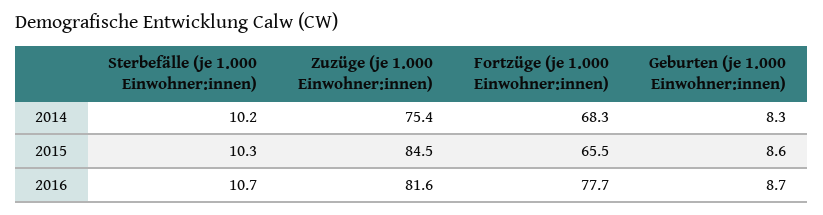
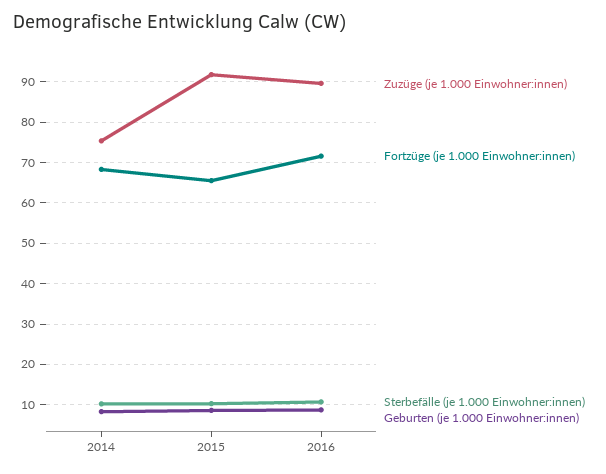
Zuzüge (je 1.000 Einwohner:innen), 2015: 84.5 -> 92
Zuzüge (je 1.000 Einwohner:innen), 2016: 81.6 -> 90
Fortzüge (je 1.000 Einwohner:innen), 2016: 77.7 -> 72

